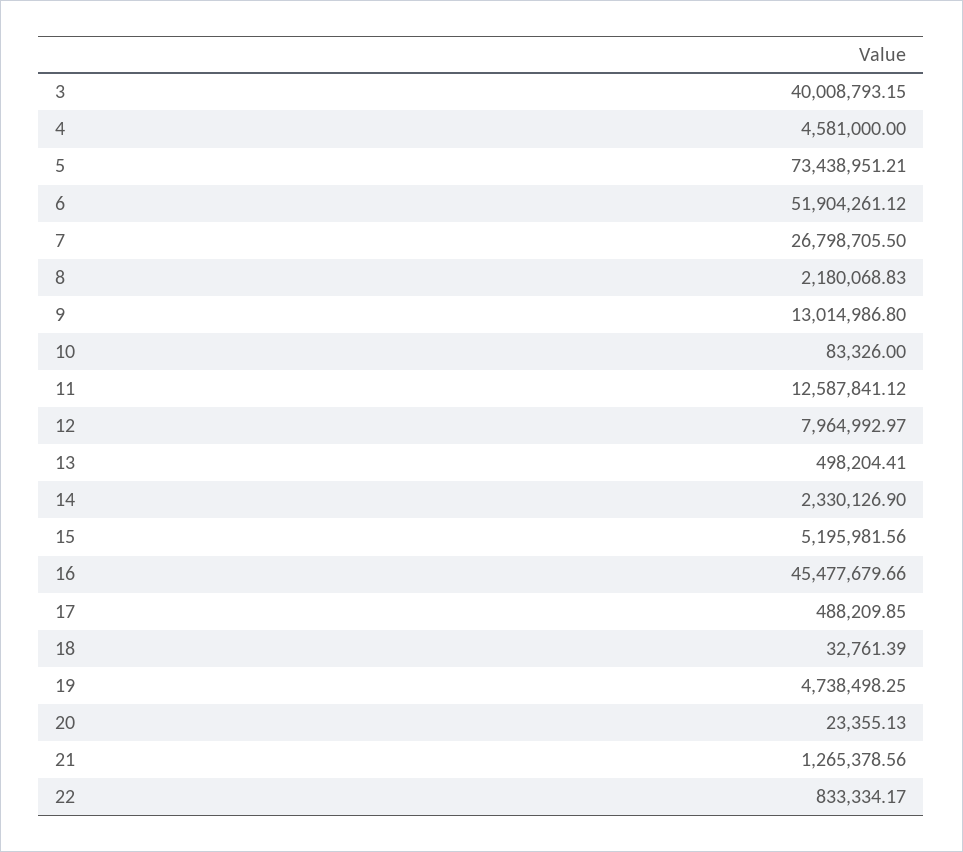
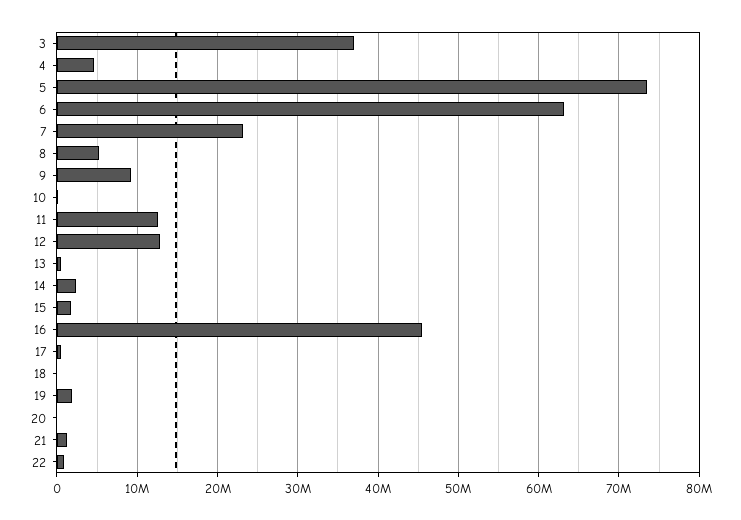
3: 40008793.15 -> 37000000
6: 51904261.12 -> 63000000
7: 26798705.5 -> 23000000
8: 2180068.83 -> 5000000
9: 13014986.8 -> 9000000
12: 7964992.97 -> 13000000
15: 5195981.56 -> 2000000
19: 4738498.25 -> 2000000

